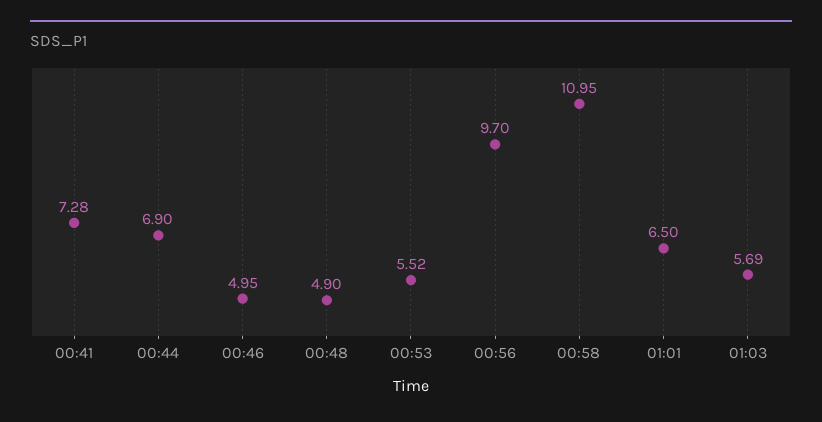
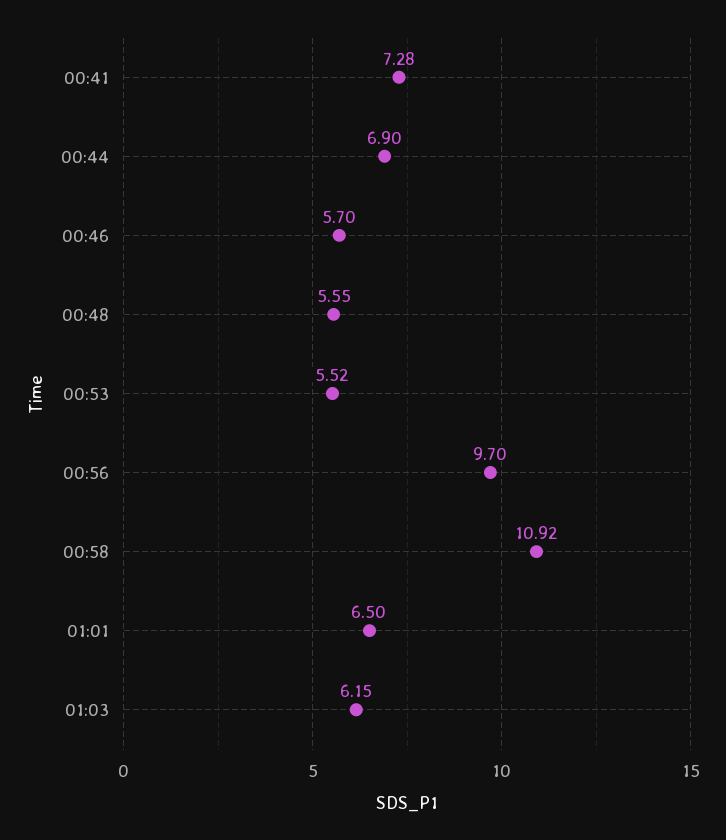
00:46: 4.95 -> 5.7
00:48: 4.9 -> 5.55
00:58: 10.95 -> 10.92
01:03: 5.69 -> 6.15

